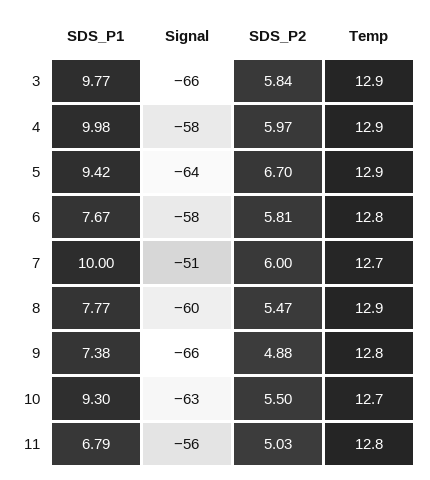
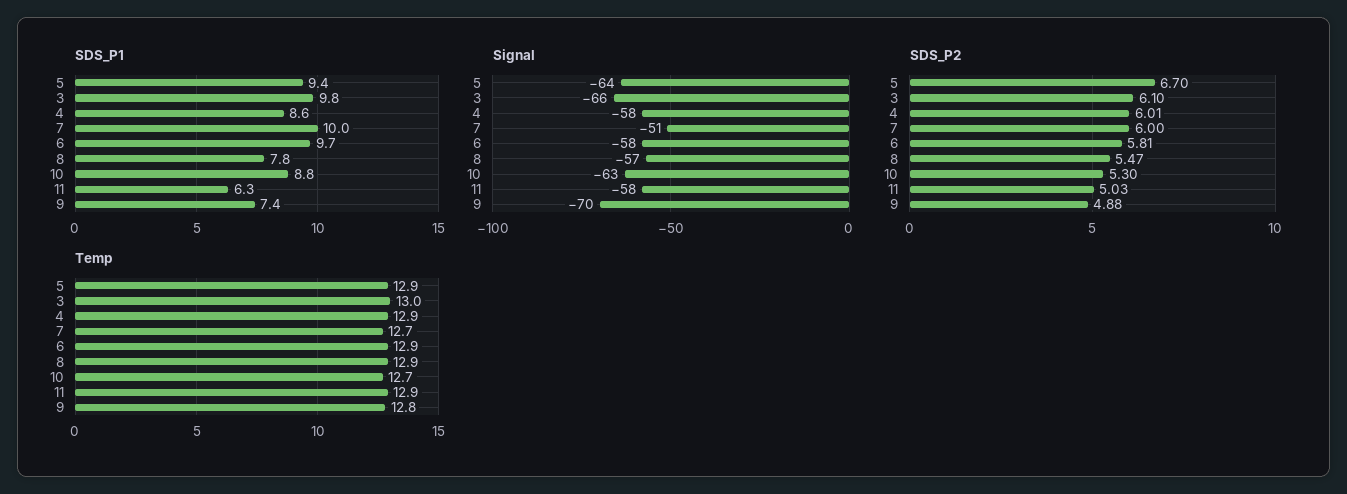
SDS_P2, 3: 5.84 -> 6.1
Temp, 3: 12.9 -> 13
SDS_P1, 4: 9.98 -> 8.6
SDS_P2, 4: 5.97 -> 6.01
SDS_P1, 6: 7.67 -> 9.7
Temp, 6: 12.8 -> 12.9
Signal, 8: -60 -> -57
Signal, 9: -66 -> -70
SDS_P1, 10: 9.3 -> 8.8
SDS_P2, 10: 5.5 -> 5.3
SDS_P1, 11: 6.79 -> 6.3
Signal, 11: -56 -> -58
Temp, 11: 12.8 -> 12.9

